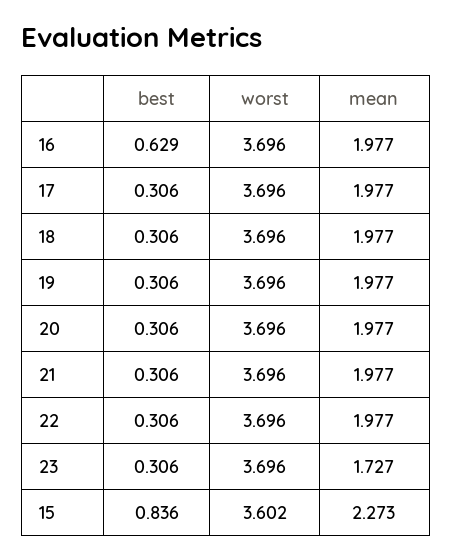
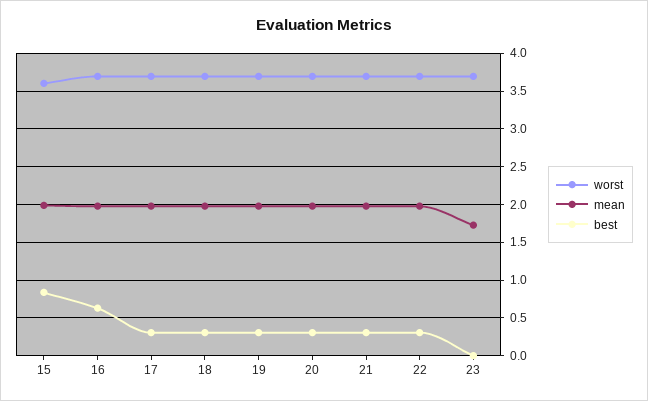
best, 23: 0.306 -> 0
mean, 15: 2.273 -> 2

